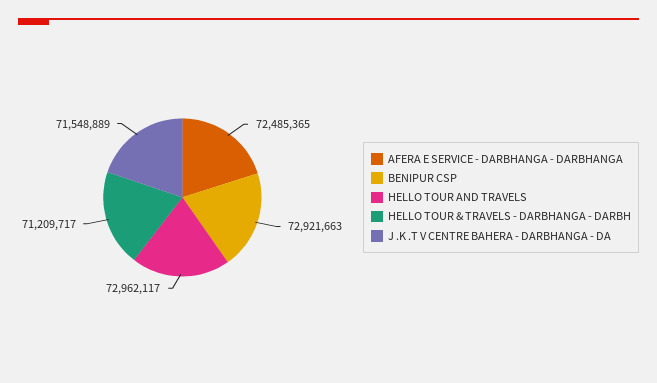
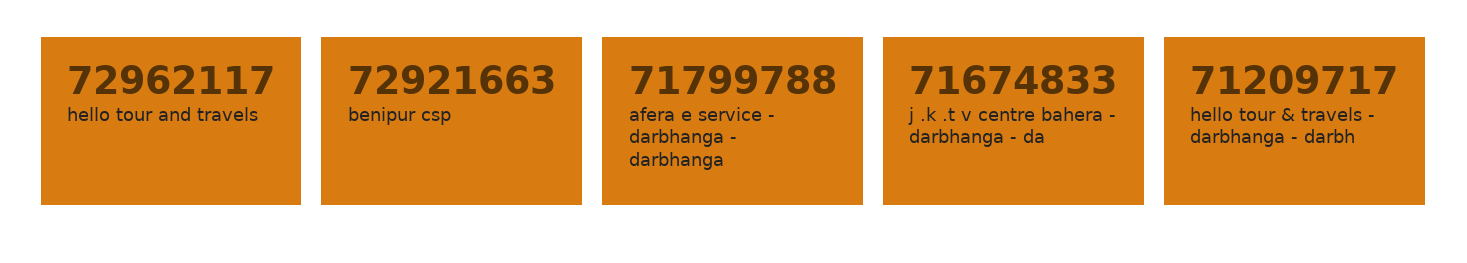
AFERA E SERVICE - DARBHANGA - DARBHANGA: 72485365 -> 71799788
J .K .T V CENTRE BAHERA - DARBHANGA - DA: 71548889 -> 71674833

